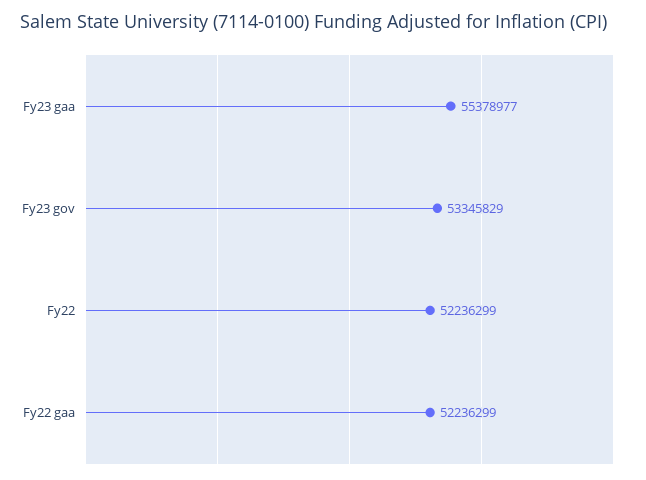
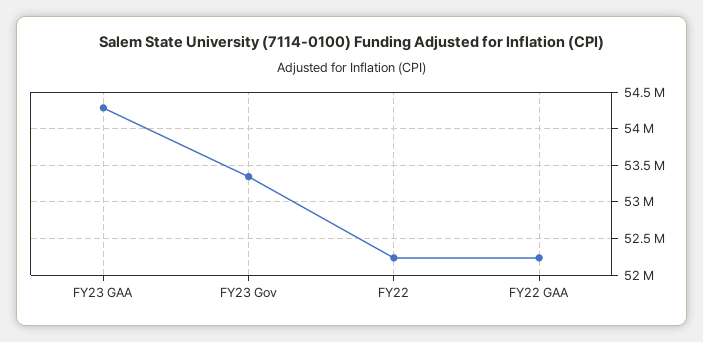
Fy23 gaa: 55378977 -> 54300000

